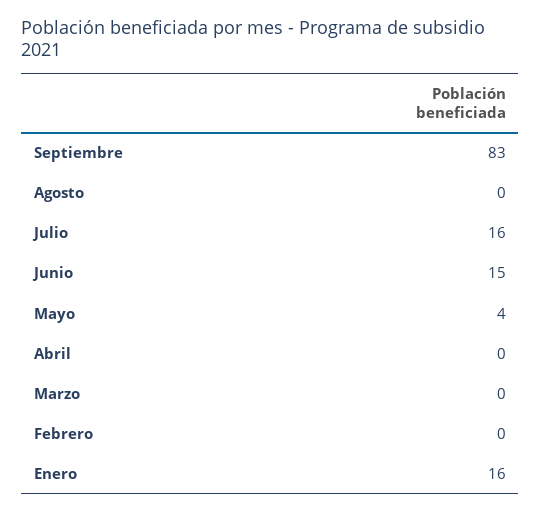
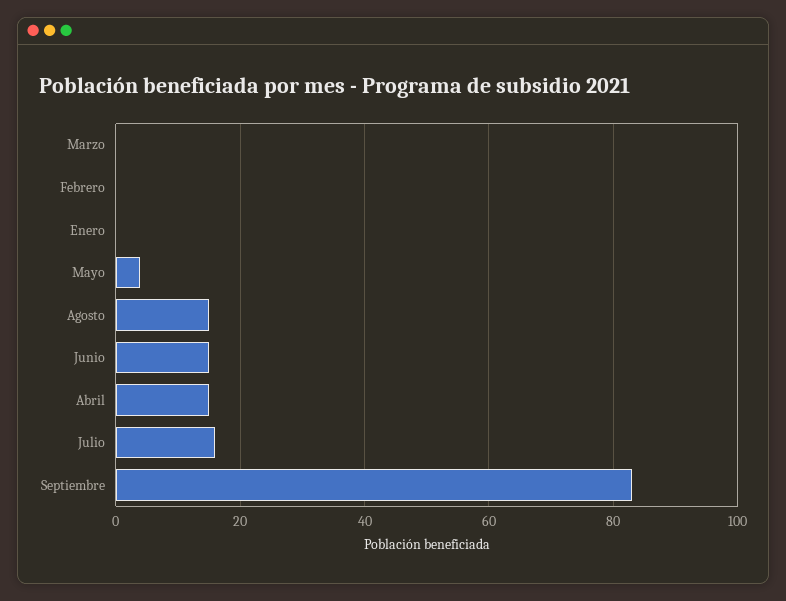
Agosto: 0 -> 15
Abril: 0 -> 15
Enero: 16 -> 0

